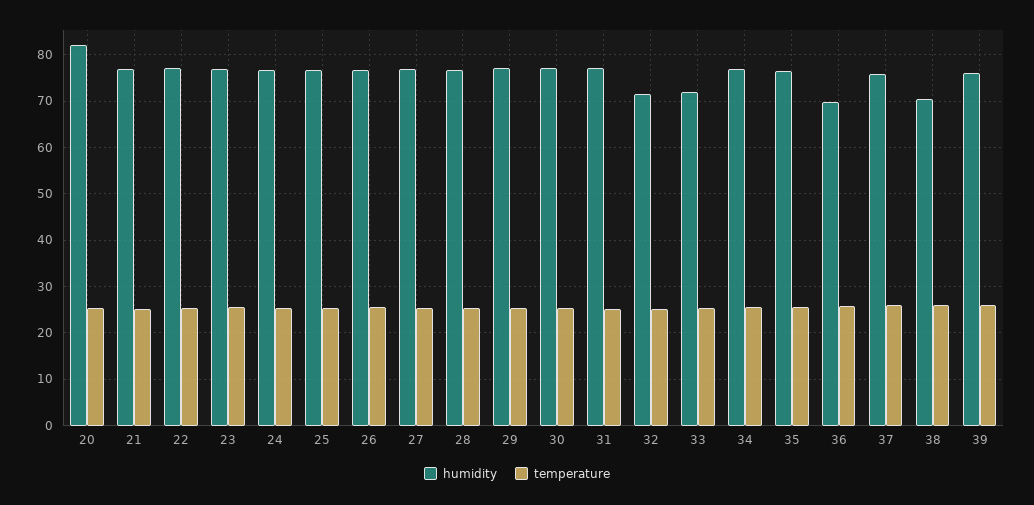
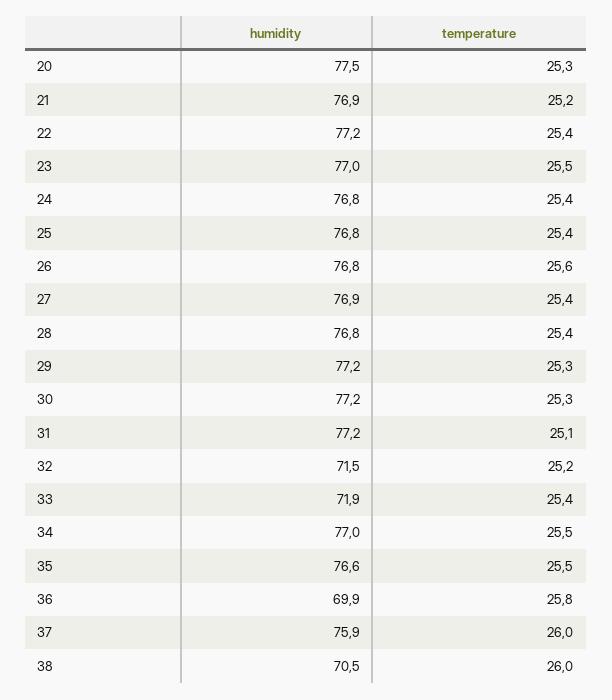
humidity, 20: 82 -> 77.5
humidity, 39: 76 -> none
temperature, 39: 26 -> none

